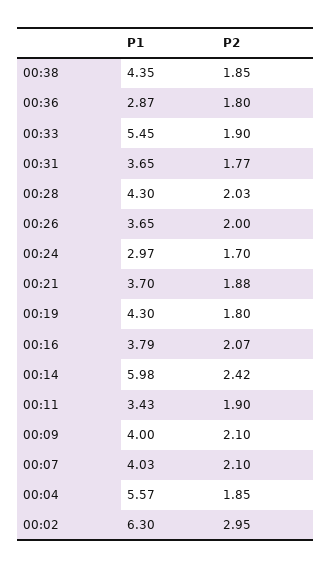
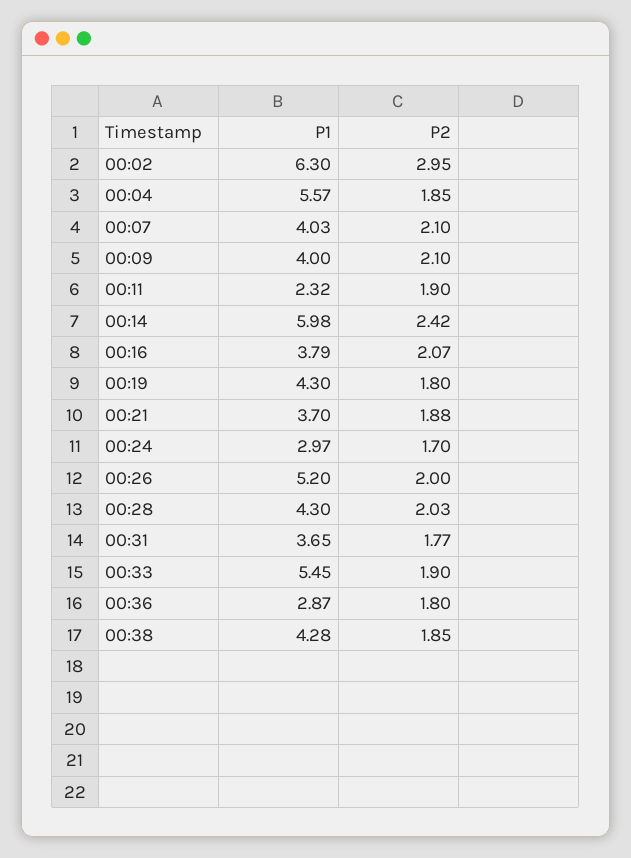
P1, 00:38: 4.35 -> 4.28
P1, 00:26: 3.65 -> 5.2
P1, 00:11: 3.43 -> 2.32

